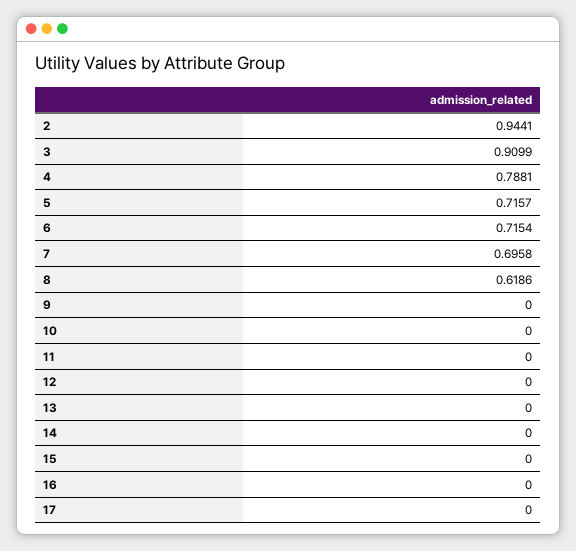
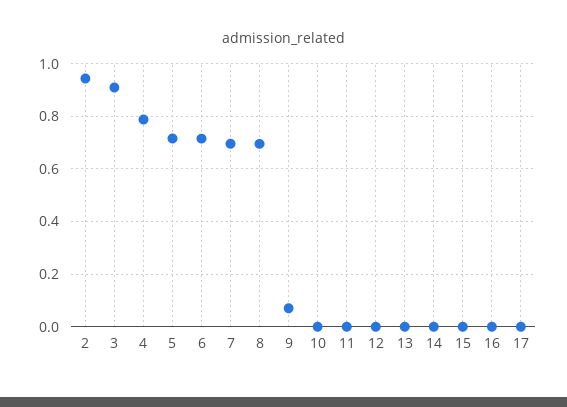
8: 0.6186 -> 0.7
9: 0 -> 0.075

